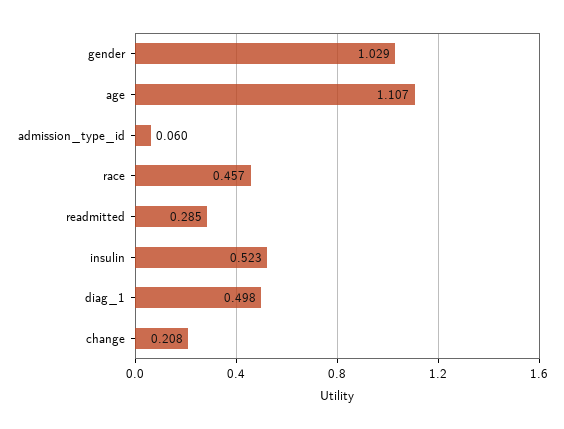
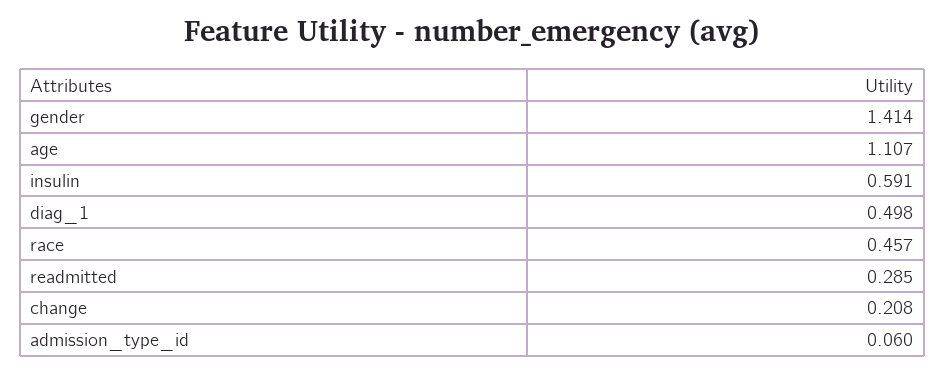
gender: 1.029 -> 1.414
insulin: 0.523 -> 0.591

